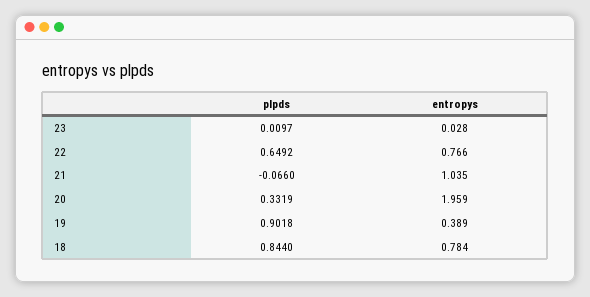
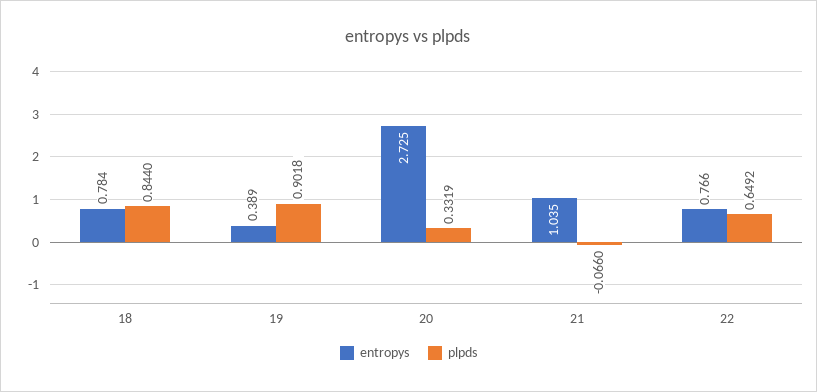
plpds, 23: 0.0097 -> none
entropys, 23: 0.028 -> none
entropys, 20: 1.959 -> 2.725

